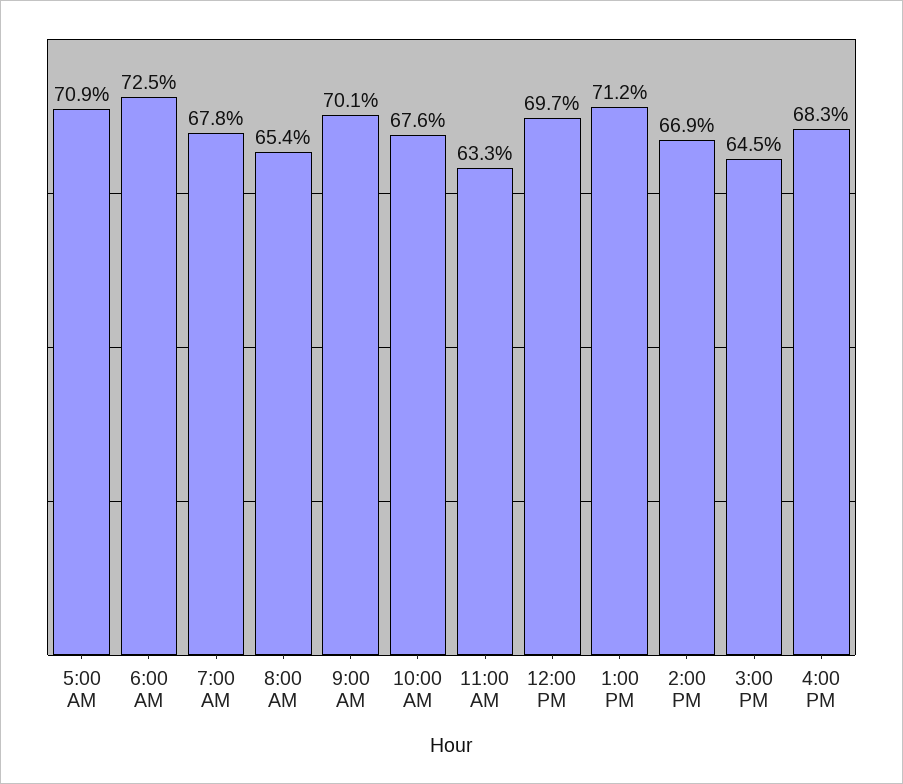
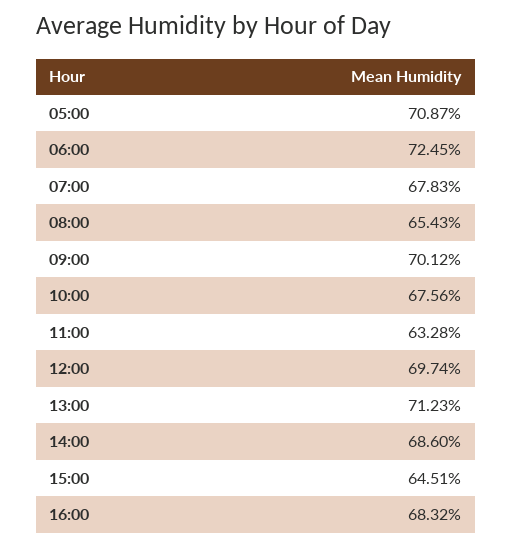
2:00 PM: 66.9 -> 68.6

